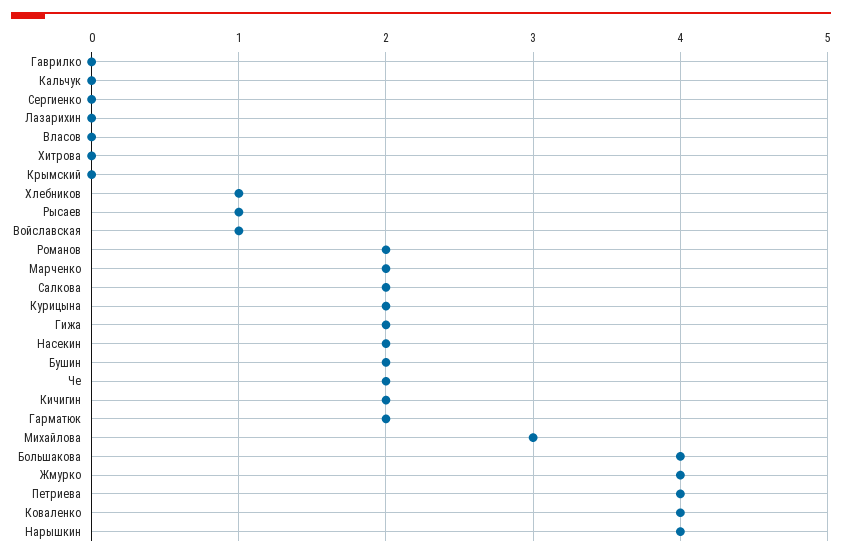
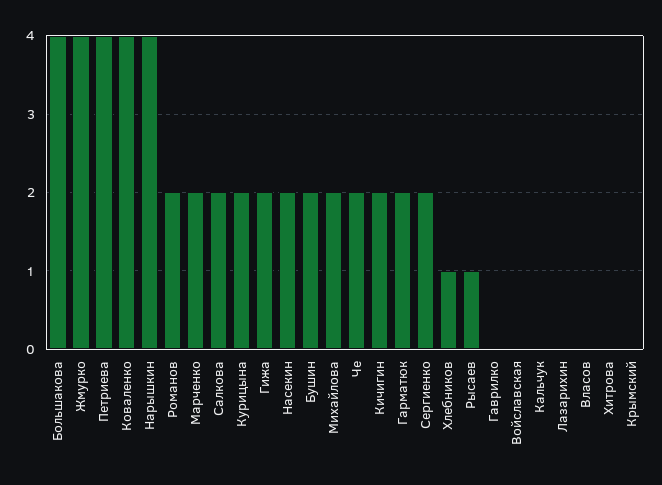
Сергиенко: 0 -> 2
Войславская: 1 -> 0
Михайлова: 3 -> 2

